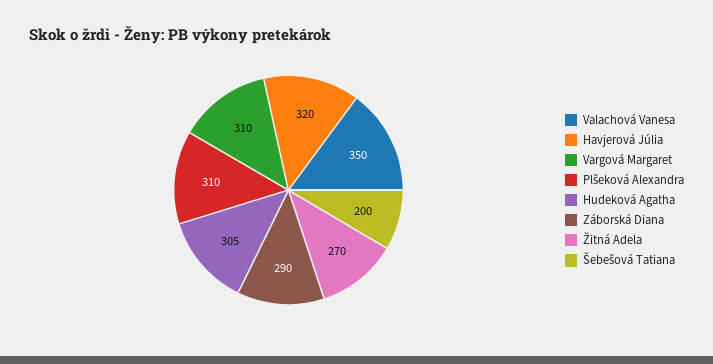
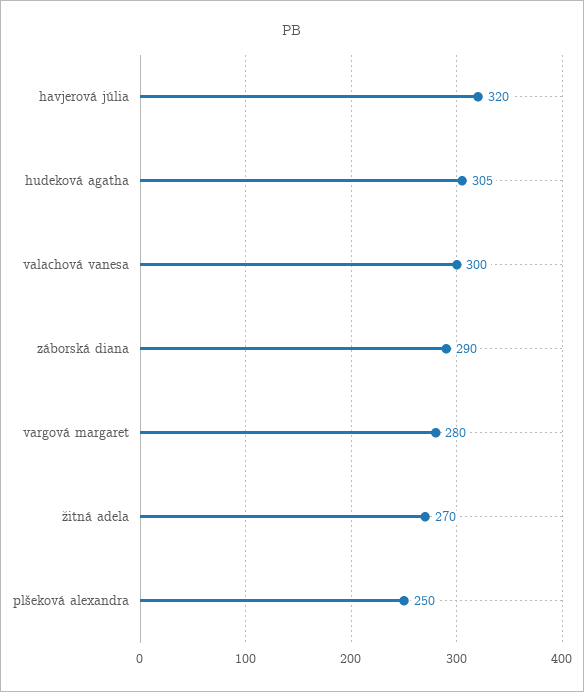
Valachová Vanesa: 350 -> 300
Vargová Margaret: 310 -> 280
Plšeková Alexandra: 310 -> 250
Šebešová Tatiana: 200 -> none

